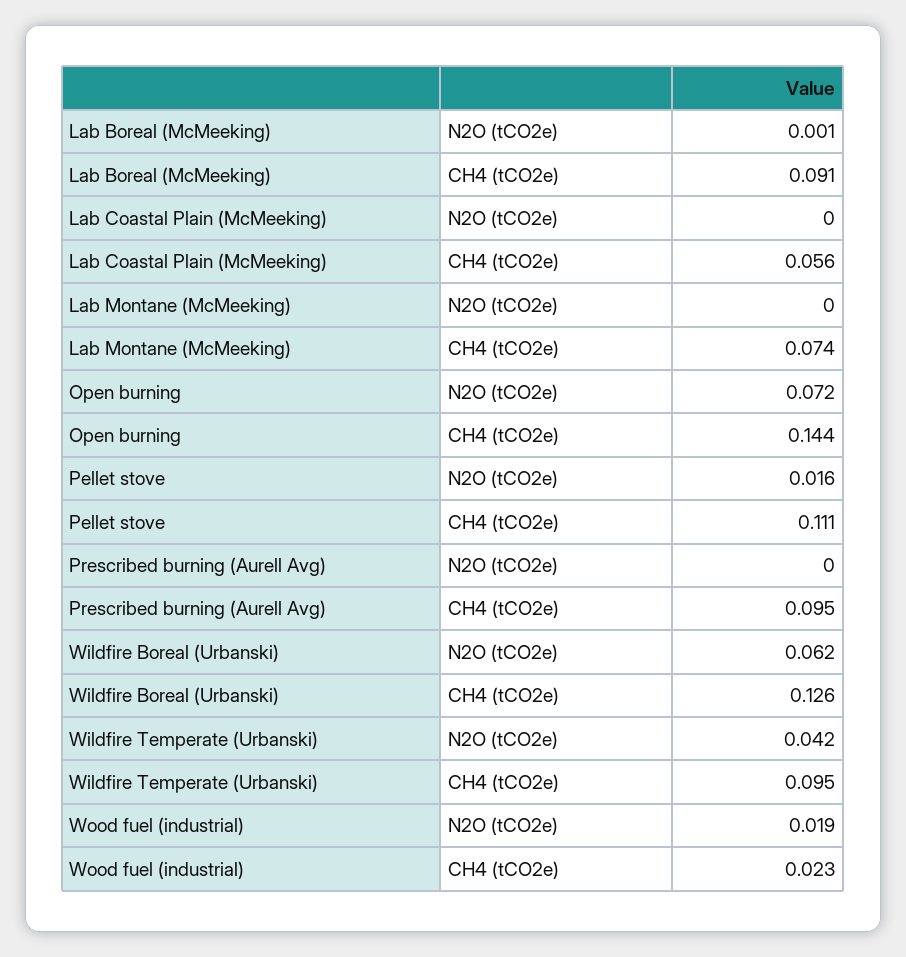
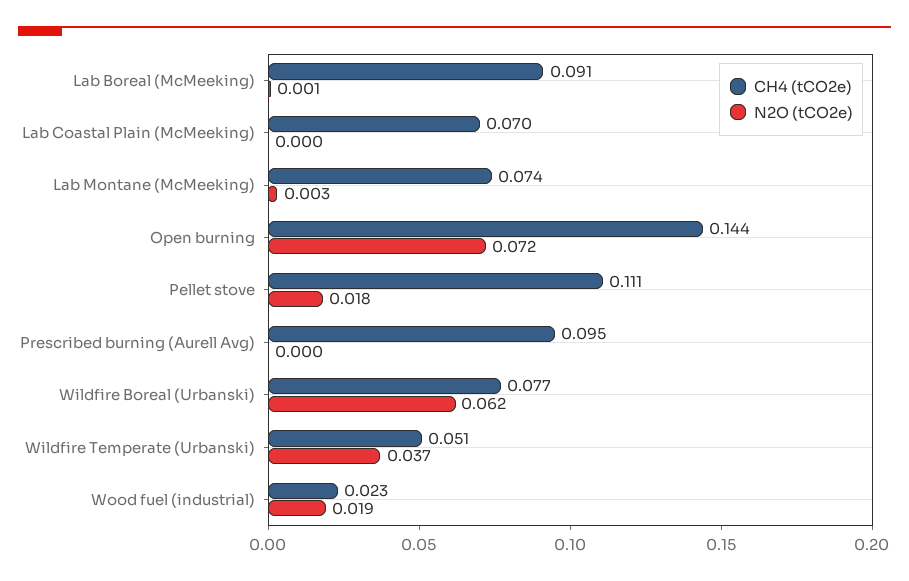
CH4 (tCO2e), Lab Coastal Plain (McMeeking): 0.056 -> 0.07
N2O (tCO2e), Lab Montane (McMeeking): 0 -> 0.003
N2O (tCO2e), Pellet stove: 0.016 -> 0.018
CH4 (tCO2e), Wildfire Boreal (Urbanski): 0.126 -> 0.077
N2O (tCO2e), Wildfire Temperate (Urbanski): 0.042 -> 0.037
CH4 (tCO2e), Wildfire Temperate (Urbanski): 0.095 -> 0.051

